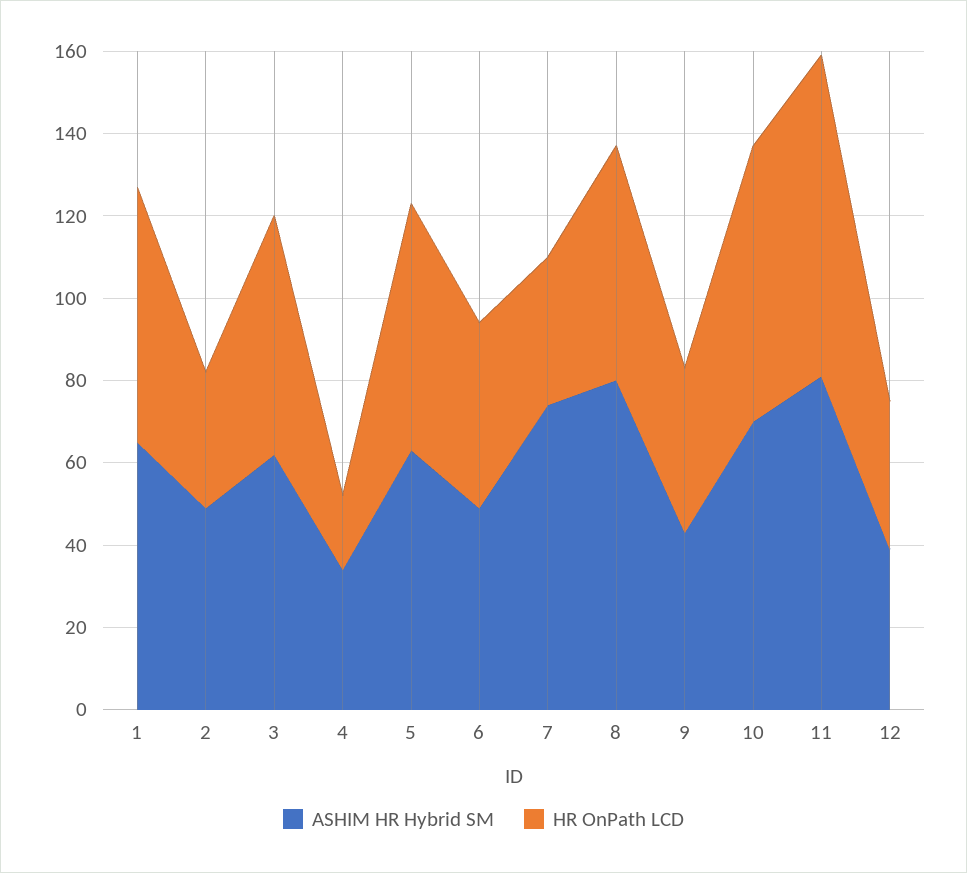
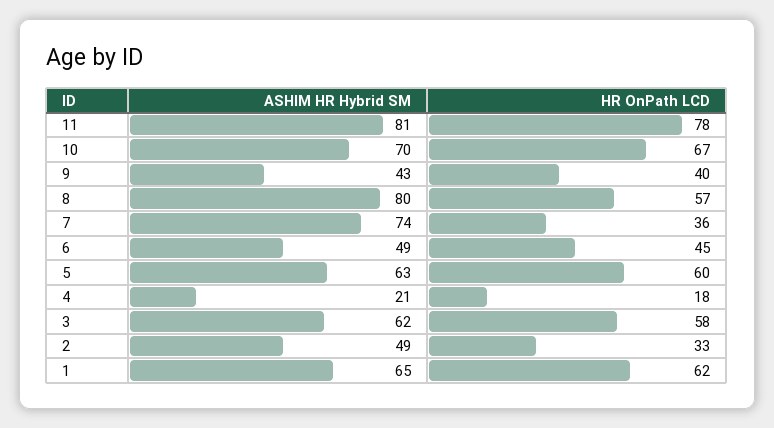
ASHIM HR Hybrid SM, 4: 35 -> 21
ASHIM HR Hybrid SM, 12: 40 -> none
HR OnPath LCD, 12: 35 -> none

